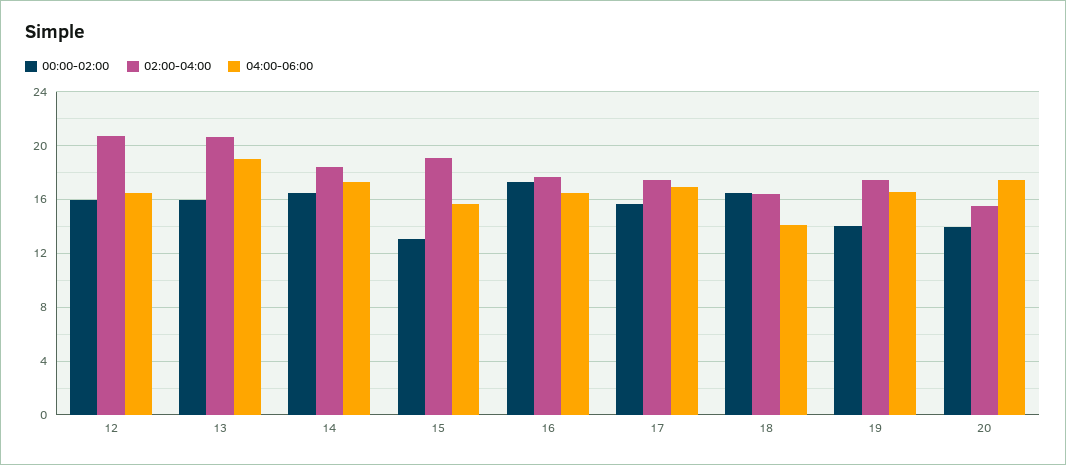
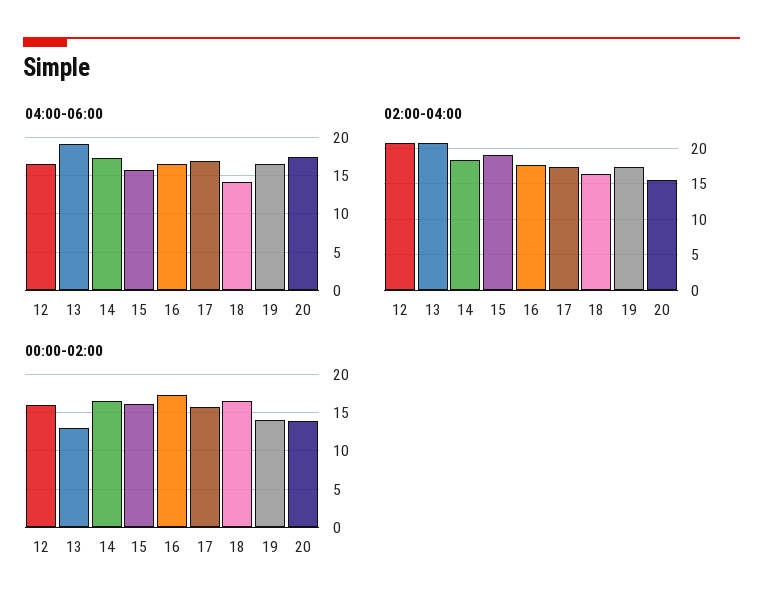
00:00-02:00, 13: 16 -> 13
00:00-02:00, 15: 13 -> 16

